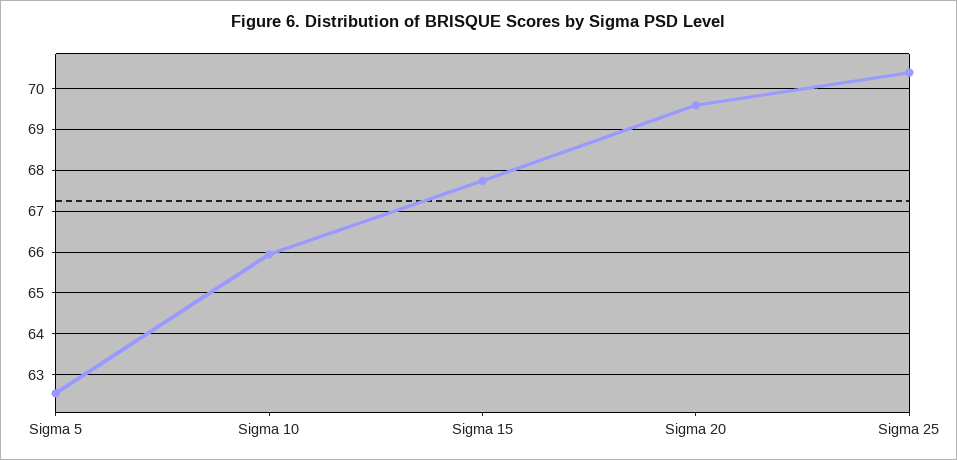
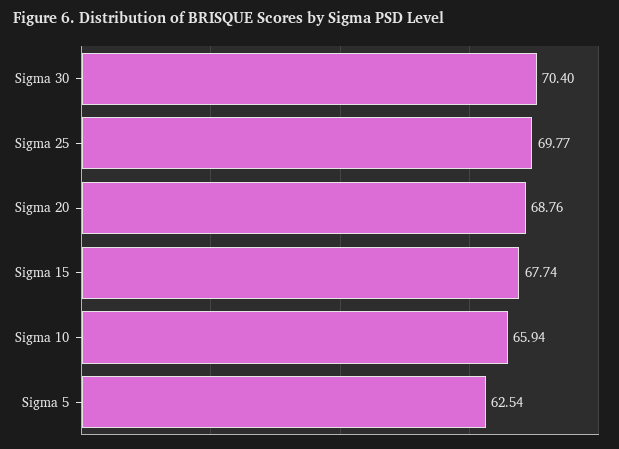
Sigma 20: 69.6 -> 68.76
Sigma 25: 70.4 -> 69.77
Sigma 30: none -> 70.4

